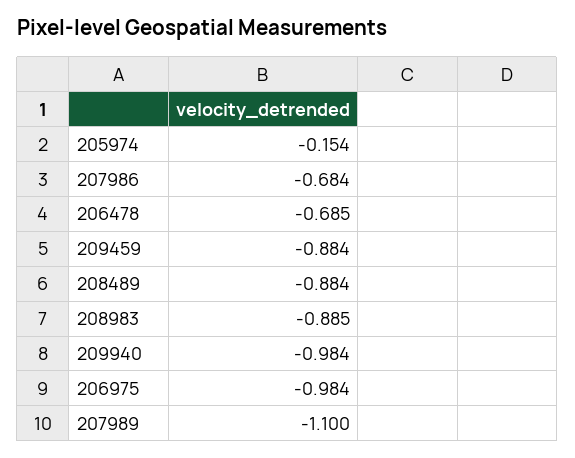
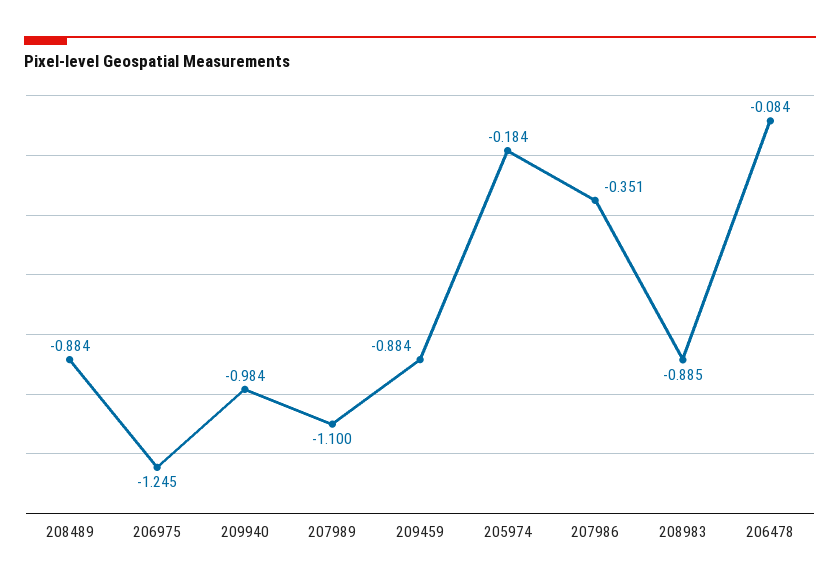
205974: -0.154 -> -0.184
207986: -0.684 -> -0.351
206478: -0.685 -> -0.084
206975: -0.984 -> -1.245

